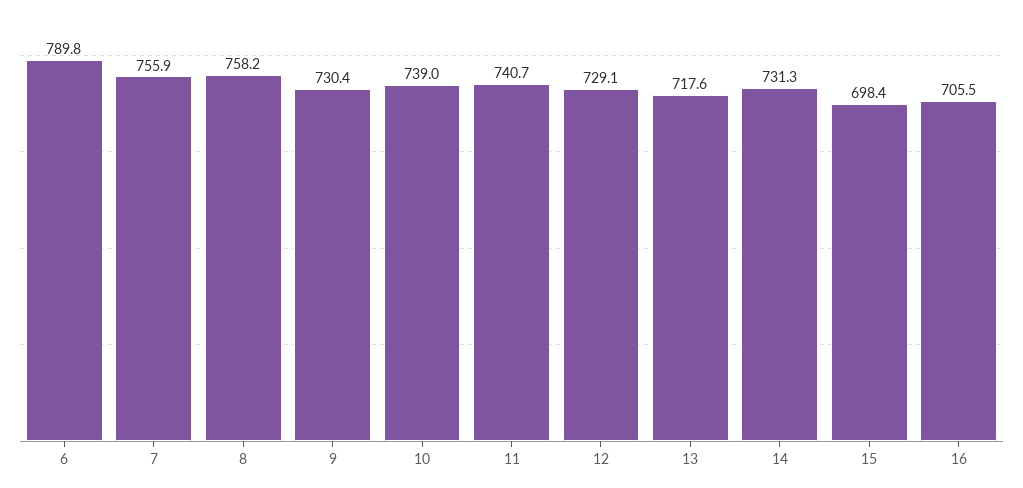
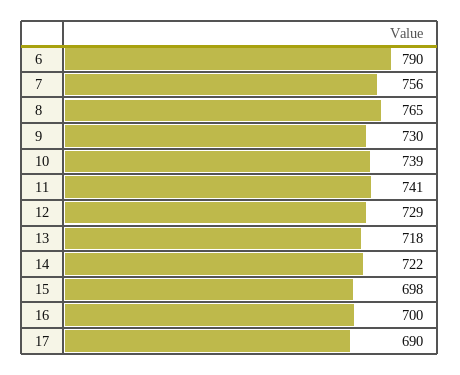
8: 758.2 -> 765
14: 731.3 -> 722
16: 705.5 -> 700
17: none -> 690

